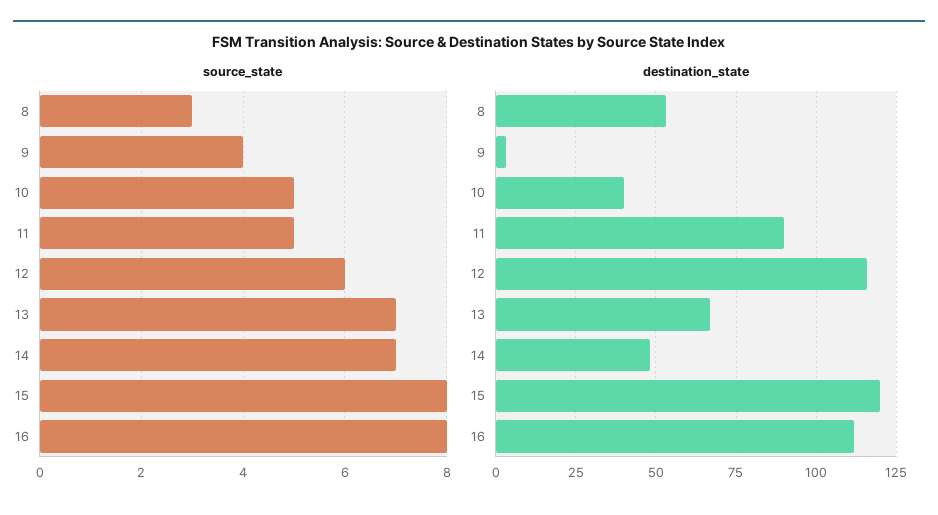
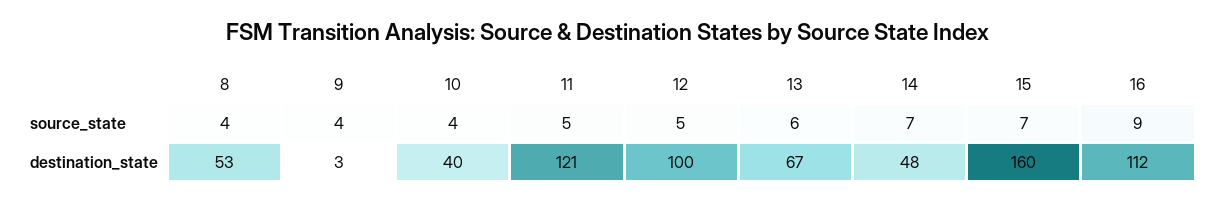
source_state, 8: 3 -> 4
source_state, 10: 5 -> 4
source_state, 12: 6 -> 5
source_state, 13: 7 -> 6
source_state, 15: 8 -> 7
source_state, 16: 8 -> 9
destination_state, 11: 90 -> 121
destination_state, 12: 115 -> 100
destination_state, 15: 120 -> 160

